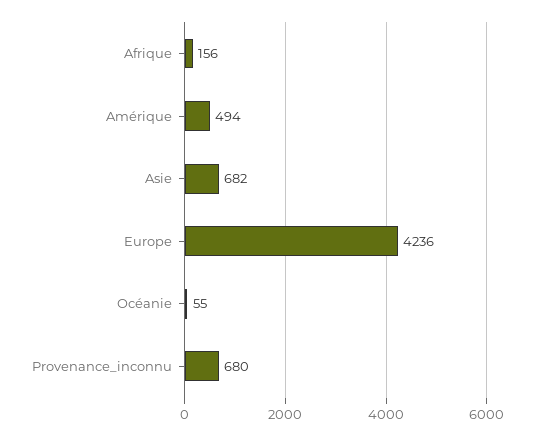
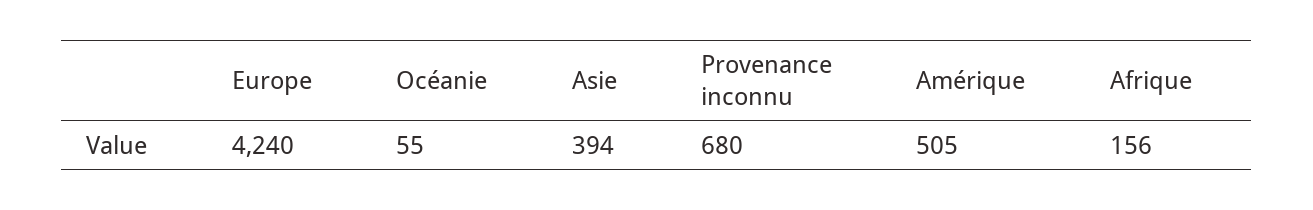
Amérique: 494 -> 505
Asie: 682 -> 394
Europe: 4236 -> 4240

